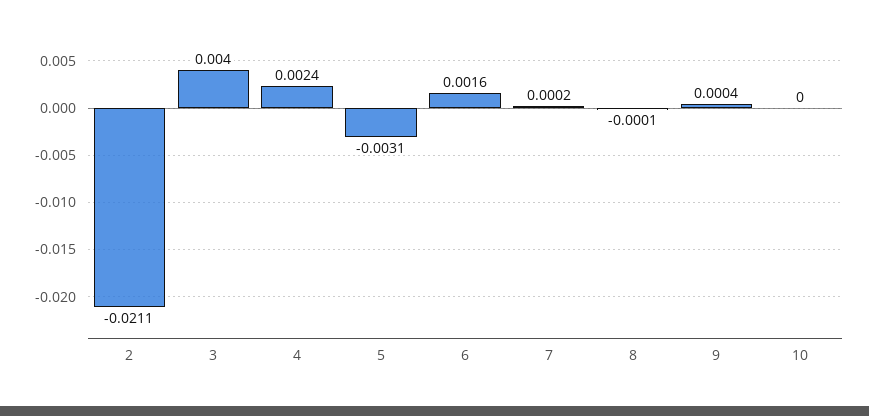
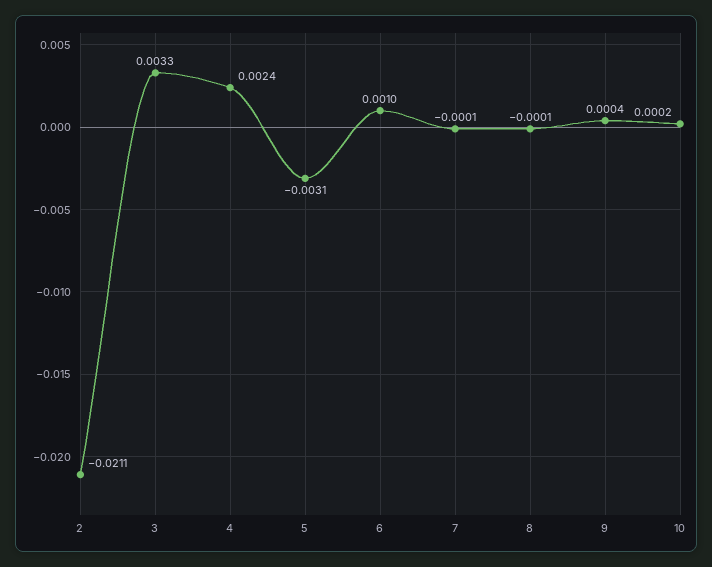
3: 0.004 -> 0.0033
6: 0.0016 -> 0.001
7: 0.0002 -> -0.0001
10: 0 -> 0.0002

